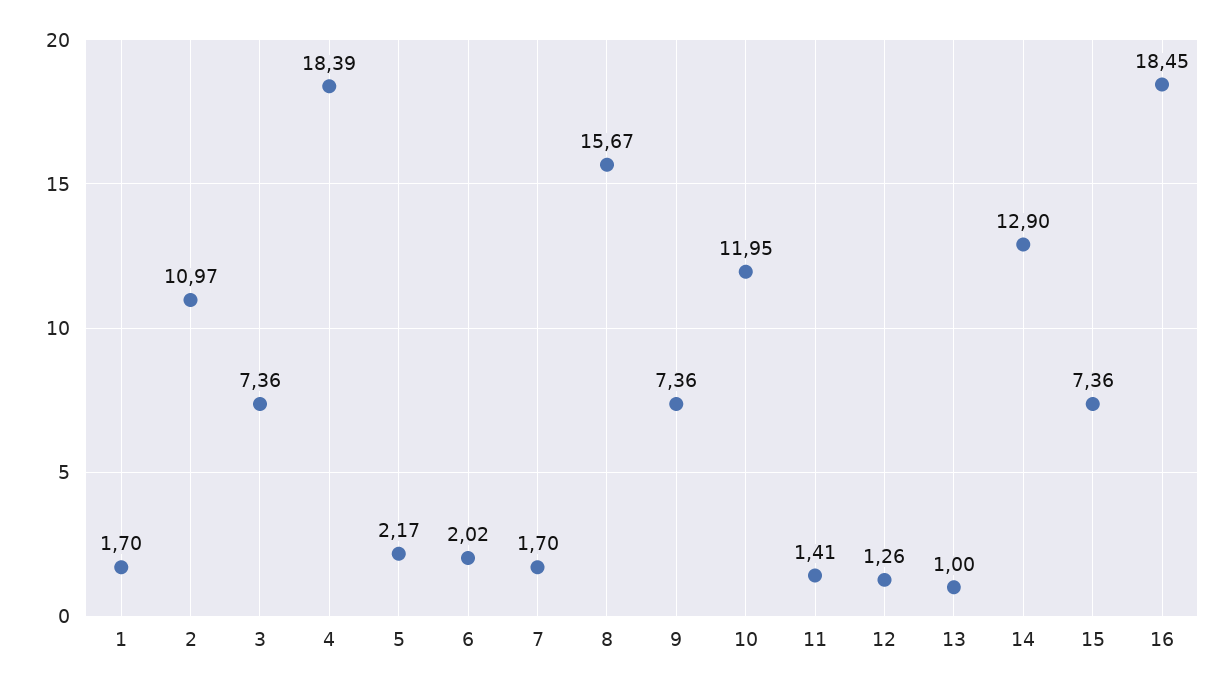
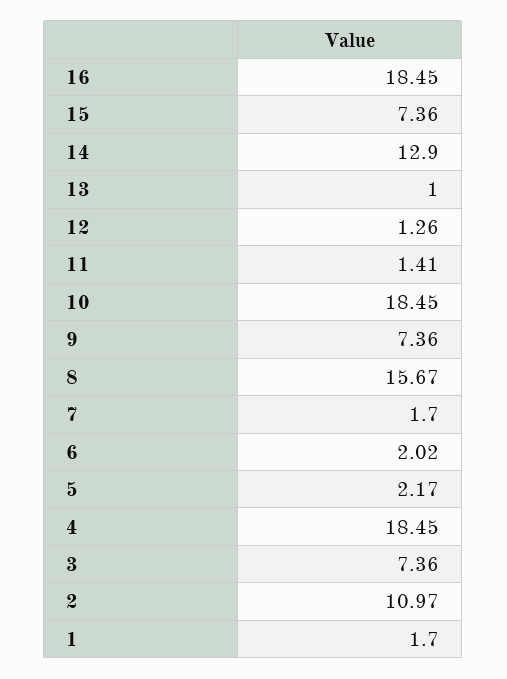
4: 18.39 -> 18.45
10: 11.95 -> 18.45

